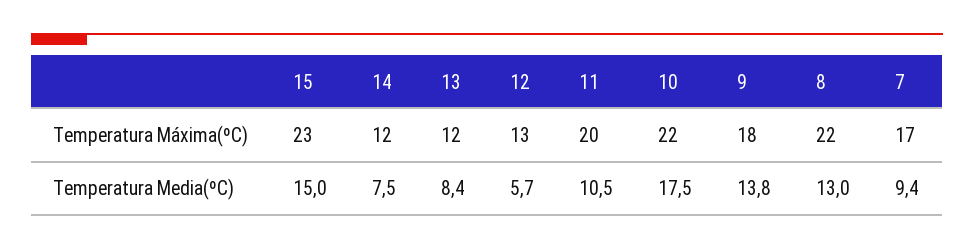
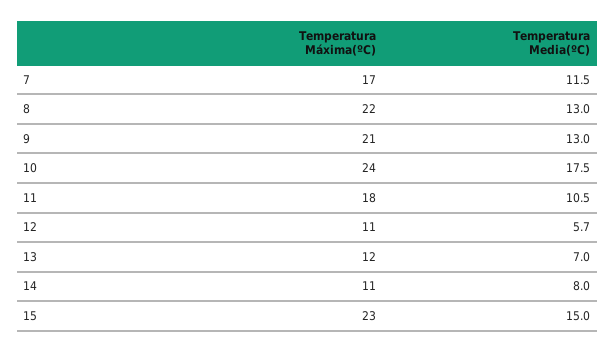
14, Temperatura Máxima(ºC): 12 -> 11
12, Temperatura Máxima(ºC): 13 -> 11
11, Temperatura Máxima(ºC): 20 -> 18
10, Temperatura Máxima(ºC): 22 -> 24
9, Temperatura Máxima(ºC): 18 -> 21
14, Temperatura Media(ºC): 7.5 -> 8
13, Temperatura Media(ºC): 8.4 -> 7
9, Temperatura Media(ºC): 13.8 -> 13
7, Temperatura Media(ºC): 9.4 -> 11.5

